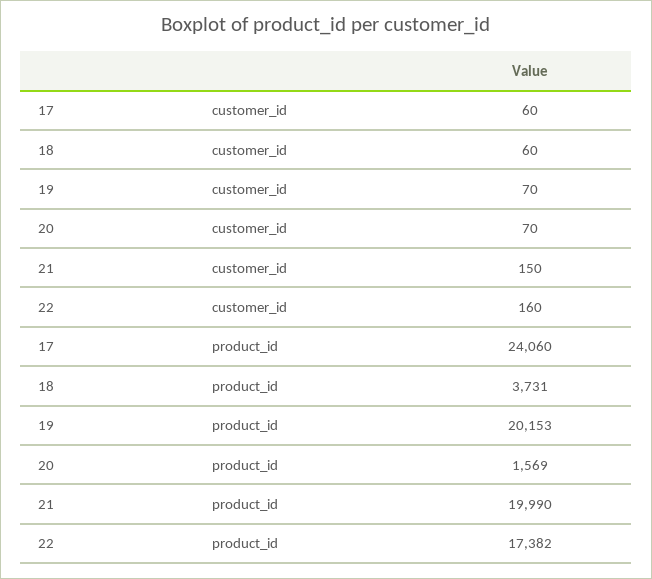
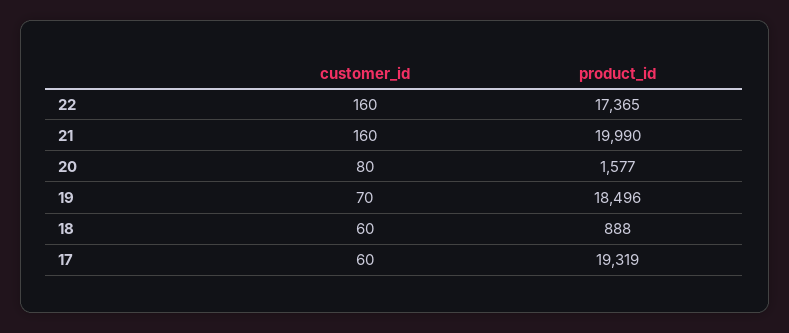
20, customer_id: 70 -> 80
21, customer_id: 150 -> 160
17, product_id: 24060 -> 19319
18, product_id: 3731 -> 888
19, product_id: 20153 -> 18496
20, product_id: 1569 -> 1577
22, product_id: 17382 -> 17365

